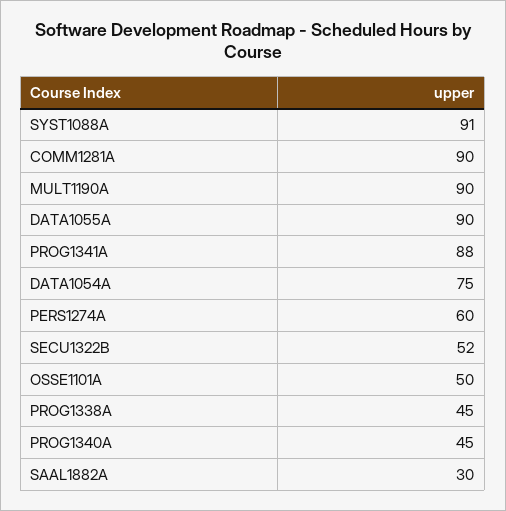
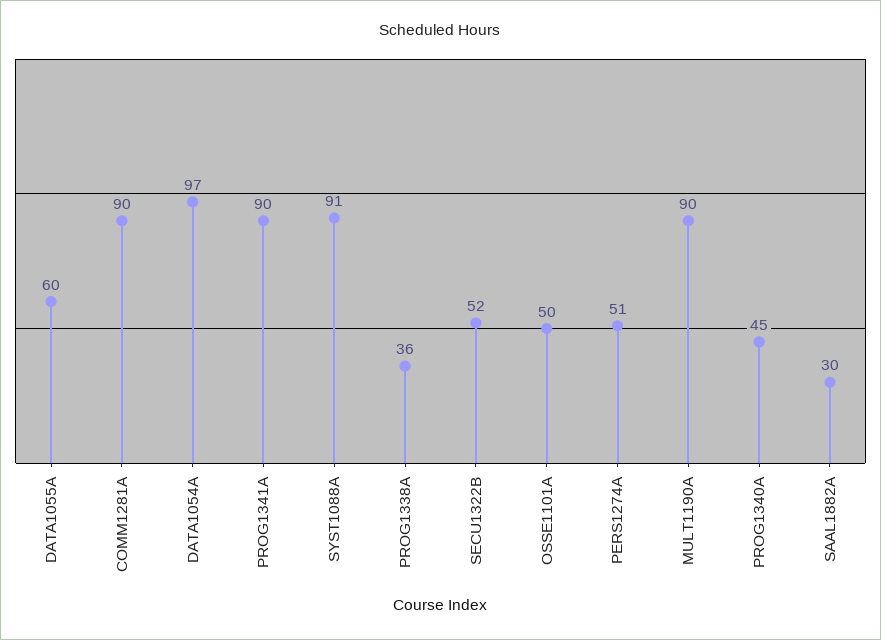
DATA1055A: 90 -> 60
PROG1341A: 88 -> 90
DATA1054A: 75 -> 97
PERS1274A: 60 -> 51
PROG1338A: 45 -> 36

